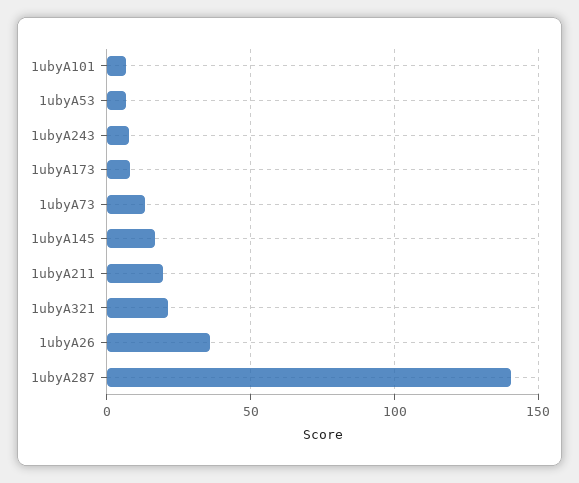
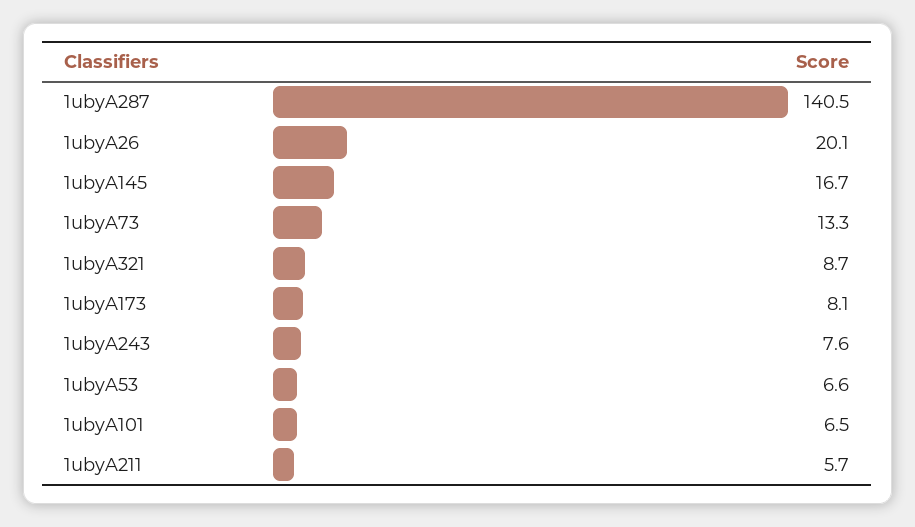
1ubyA211: 20 -> 5.7
1ubyA321: 20 -> 8.7
1ubyA26: 35 -> 20.1

